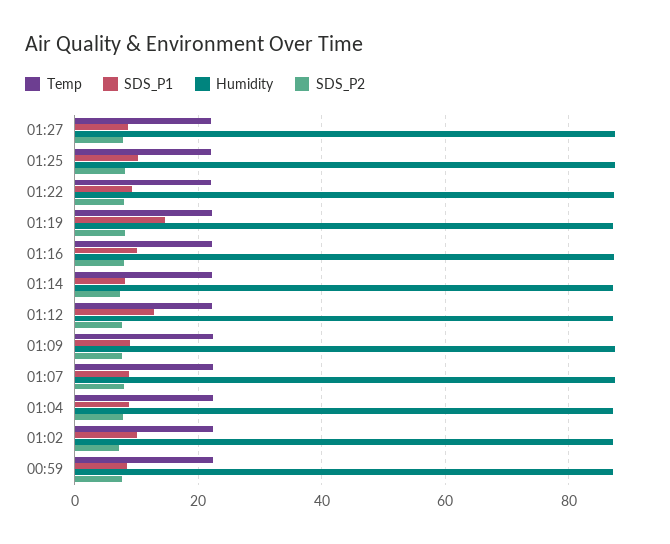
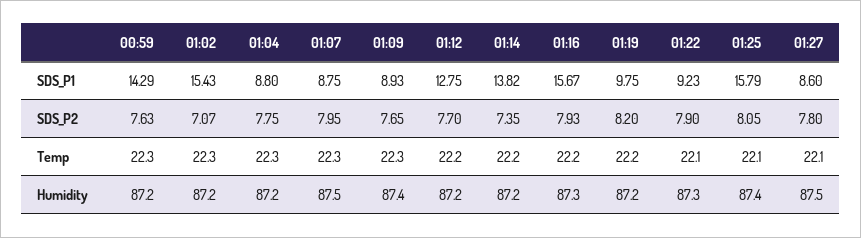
SDS_P1, 01:25: 10 -> 15.79
SDS_P1, 01:19: 14 -> 9.75
SDS_P1, 01:16: 10 -> 15.67
SDS_P1, 01:14: 8 -> 13.82
SDS_P1, 01:02: 10 -> 15.43
SDS_P1, 00:59: 8 -> 14.29

